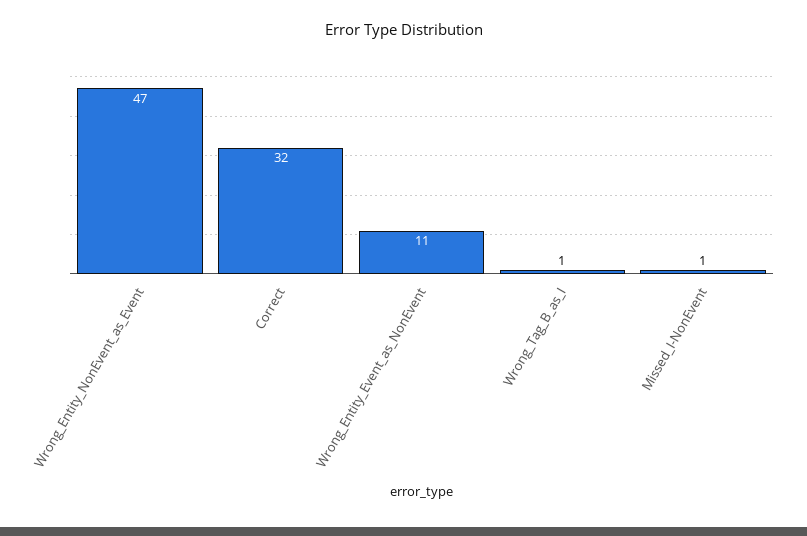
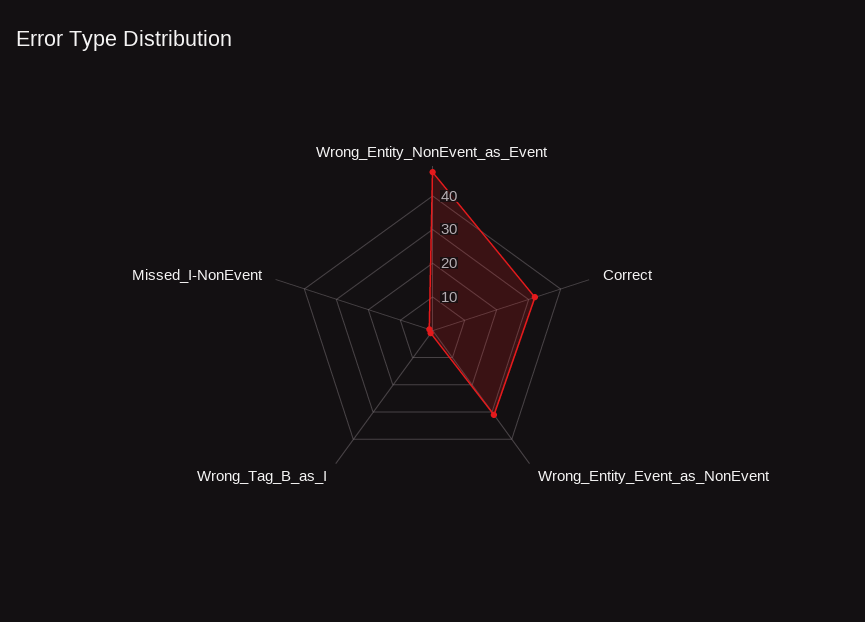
Wrong_Entity_Event_as_NonEvent: 11 -> 30

